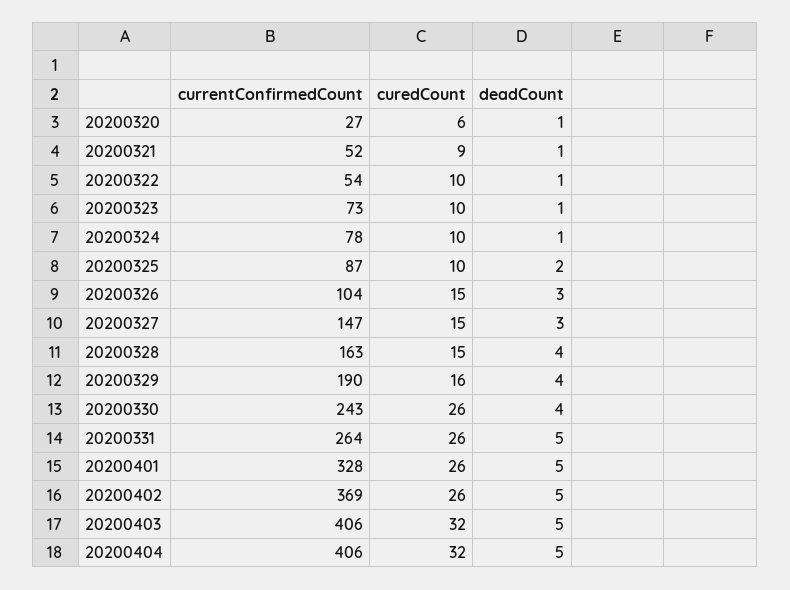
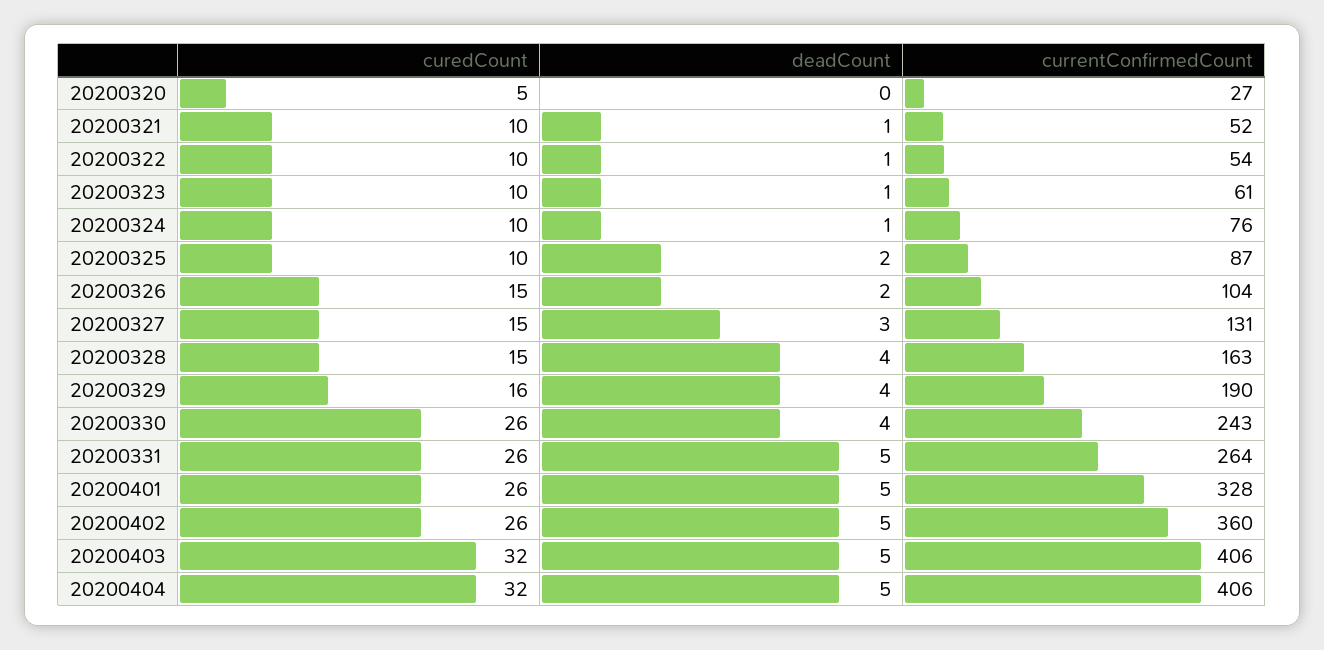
curedCount, 20200320: 6 -> 5
deadCount, 20200320: 1 -> 0
curedCount, 20200321: 9 -> 10
currentConfirmedCount, 20200323: 73 -> 61
currentConfirmedCount, 20200324: 78 -> 76
deadCount, 20200326: 3 -> 2
currentConfirmedCount, 20200327: 147 -> 131
currentConfirmedCount, 20200402: 369 -> 360

